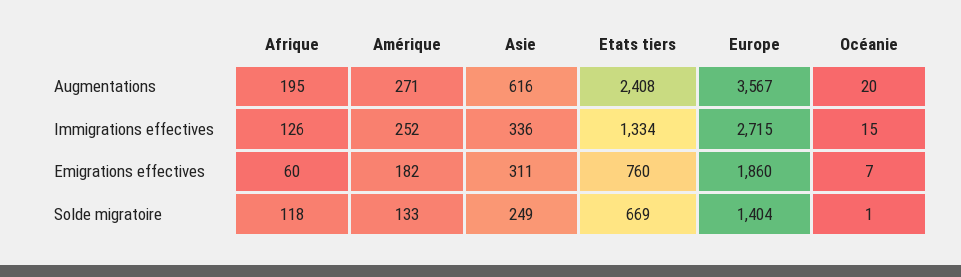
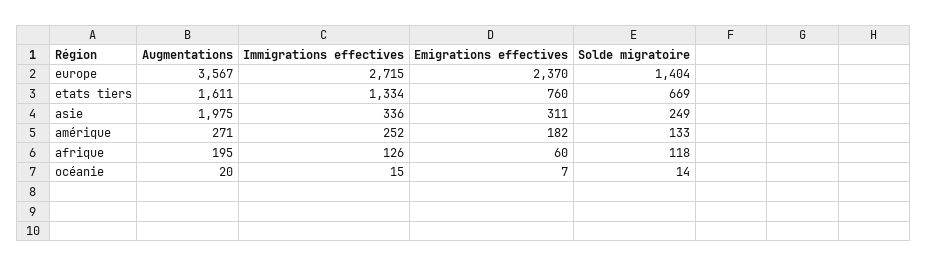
Asie, Augmentations: 616 -> 1975
Etats tiers, Augmentations: 2408 -> 1611
Europe, Emigrations effectives: 1860 -> 2370
Océanie, Solde migratoire: 1 -> 14

